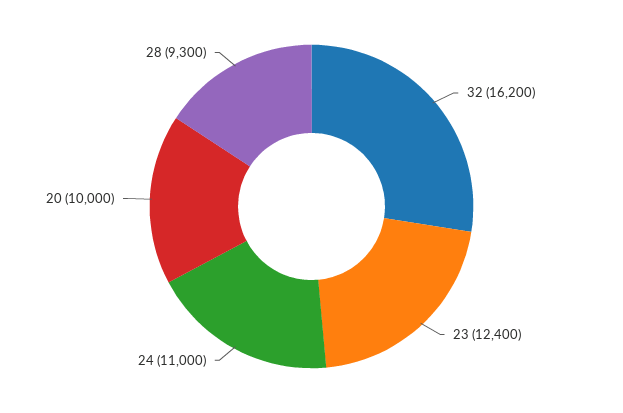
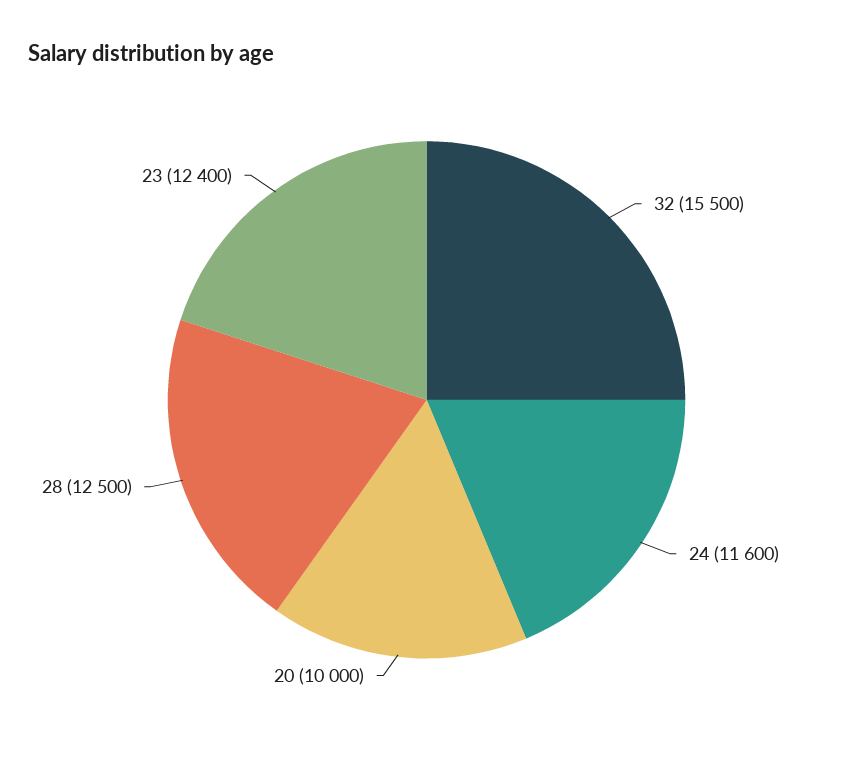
32: 16200 -> 15500
24: 11000 -> 11600
28: 9300 -> 12500

